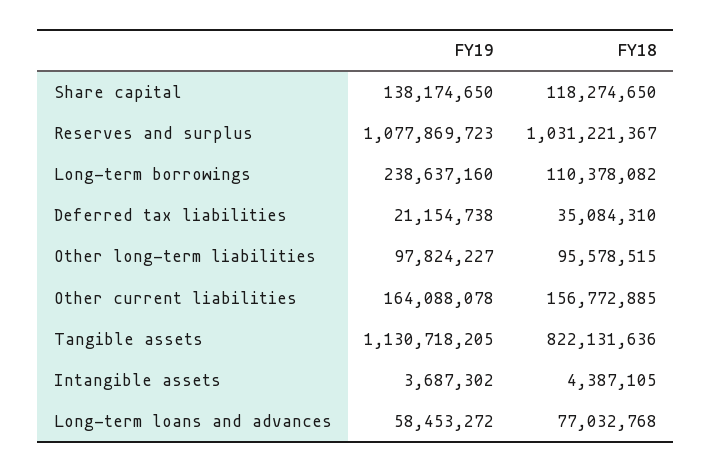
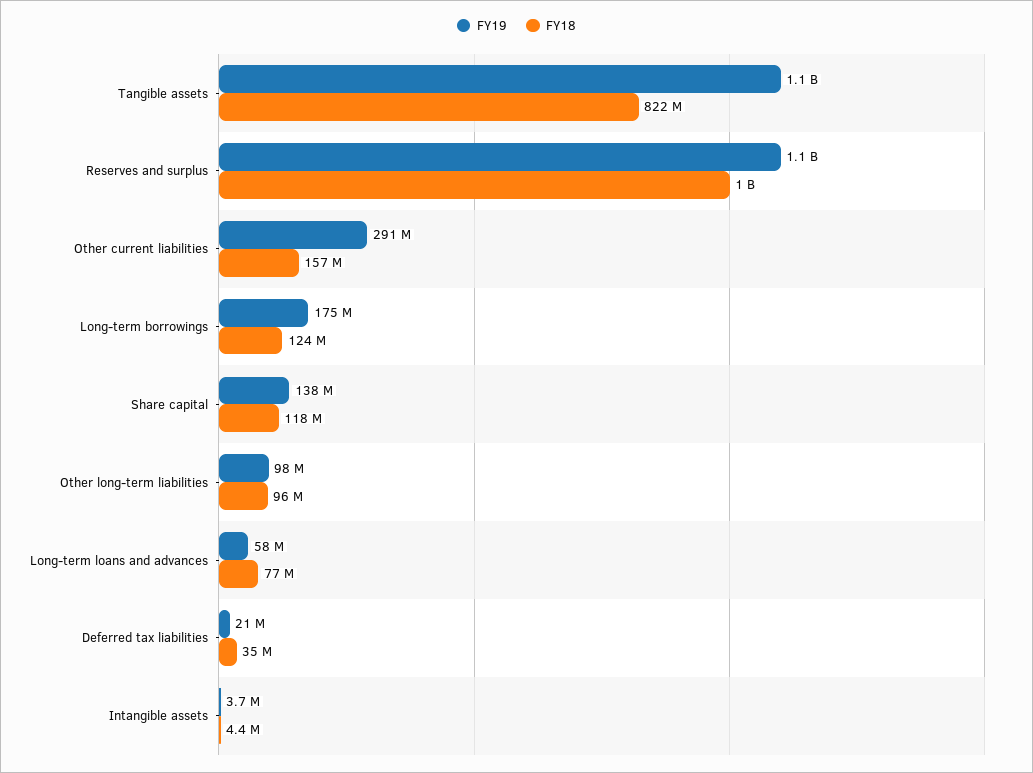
FY19, Long-term borrowings: 238637160 -> 175000000
FY18, Long-term borrowings: 110378082 -> 124000000
FY19, Other current liabilities: 164088078 -> 291000000

